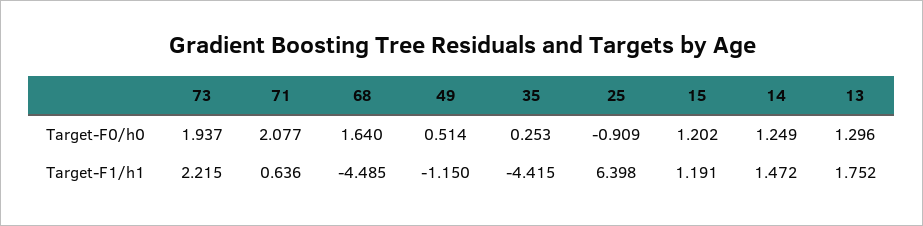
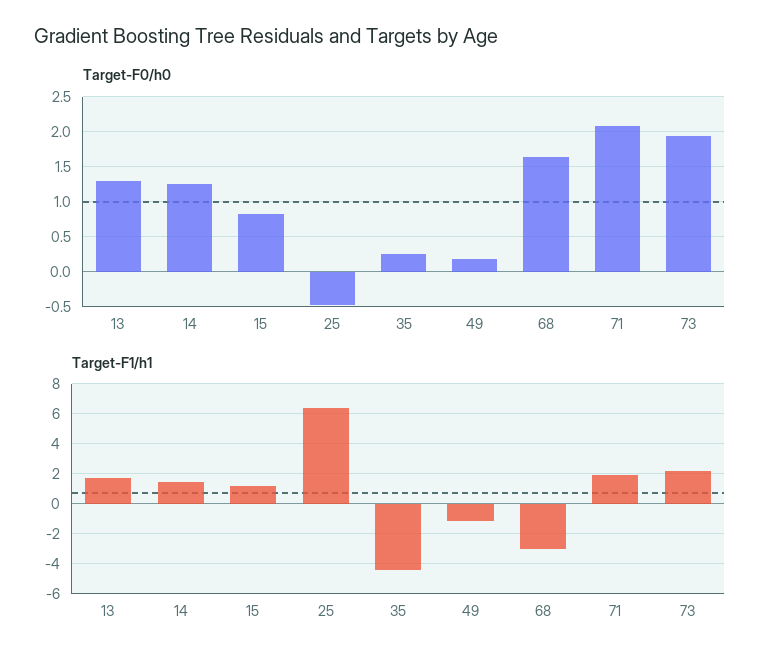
Target-F0/h0, 49: 0.514 -> 0.2
Target-F0/h0, 25: -0.909 -> -0.5
Target-F0/h0, 15: 1.202 -> 0.8
Target-F1/h1, 71: 0.636 -> 2
Target-F1/h1, 68: -4.485 -> -3

